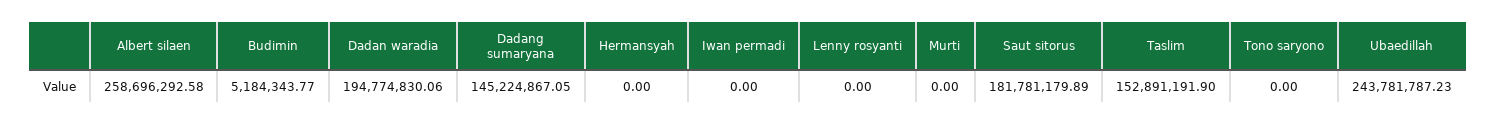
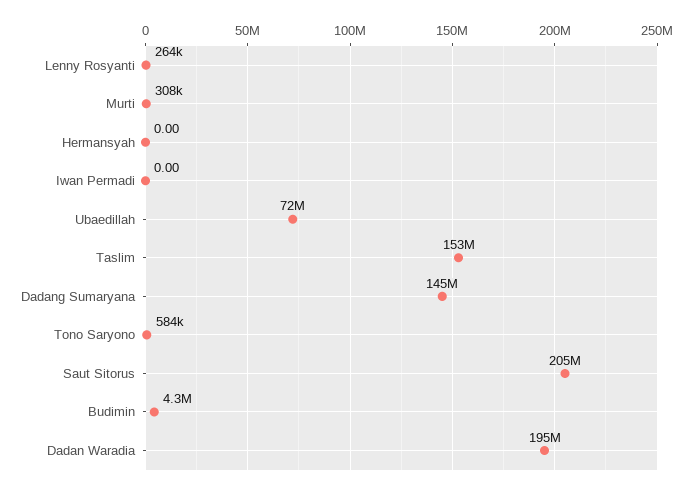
Albert silaen: 258696292.58 -> none
Budimin: 5184343.77 -> 4300000
Lenny rosyanti: 0 -> 264000
Murti: 0 -> 308000
Saut sitorus: 181781179.89 -> 205000000
Tono saryono: 0 -> 584000
Ubaedillah: 243781787.23 -> 72000000

